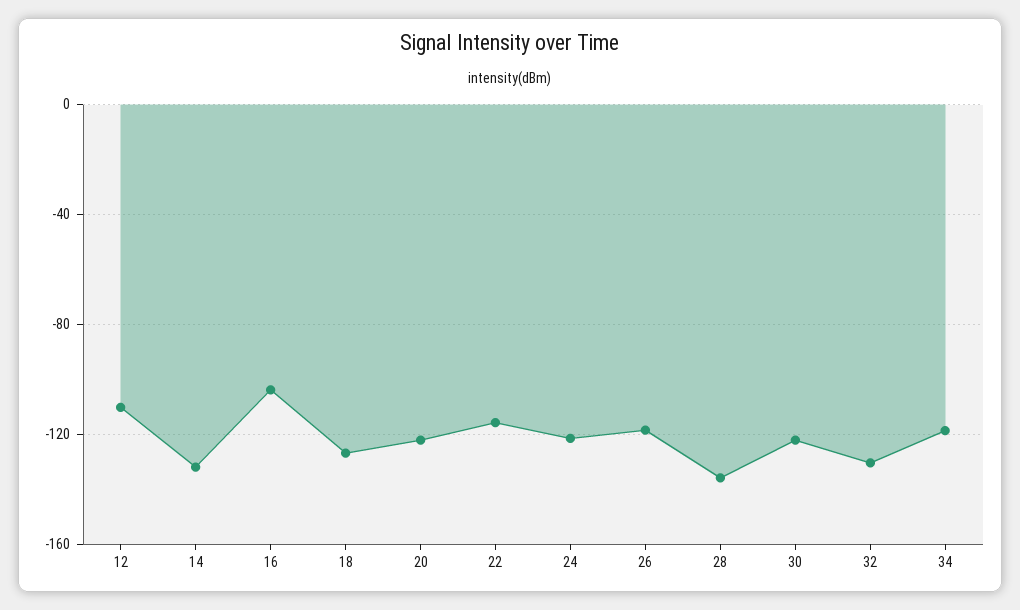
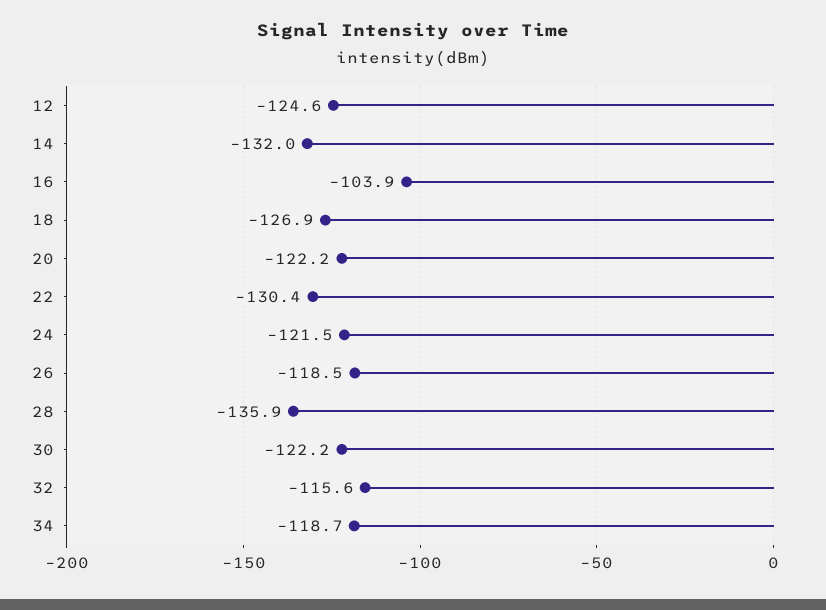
12: -110 -> -124.6
22: -115 -> -130.4
32: -130 -> -115.6

